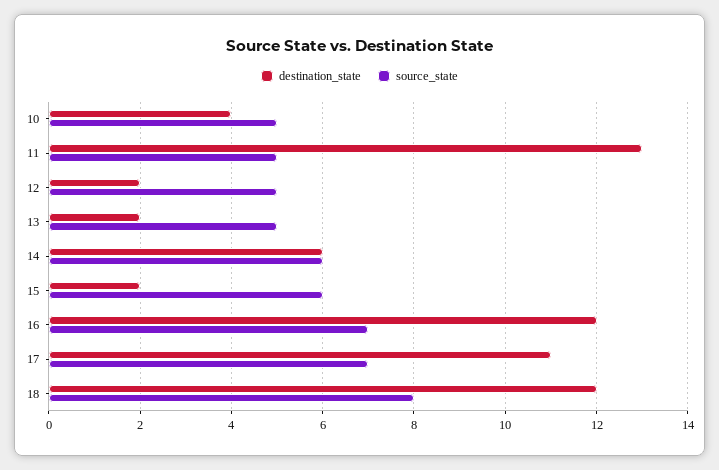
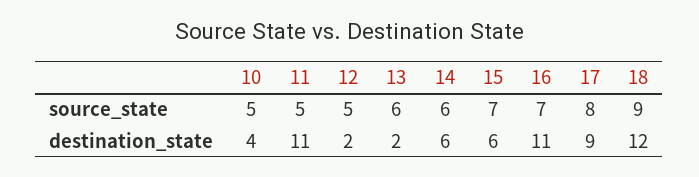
destination_state, 11: 13 -> 11
source_state, 13: 5 -> 6
destination_state, 15: 2 -> 6
source_state, 15: 6 -> 7
destination_state, 16: 12 -> 11
destination_state, 17: 11 -> 9
source_state, 17: 7 -> 8
source_state, 18: 8 -> 9

